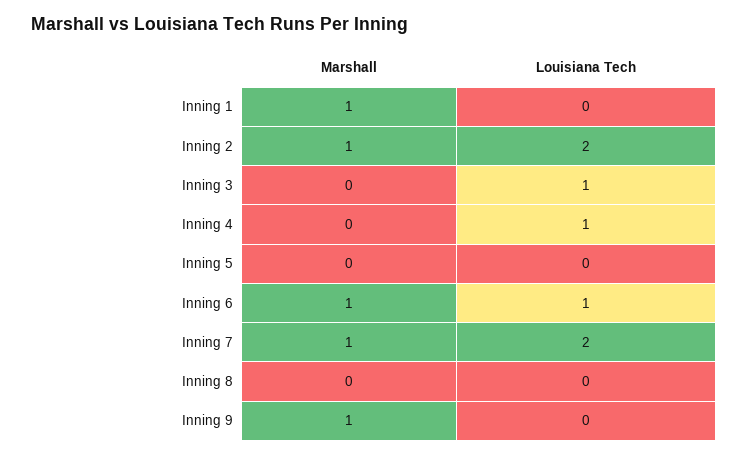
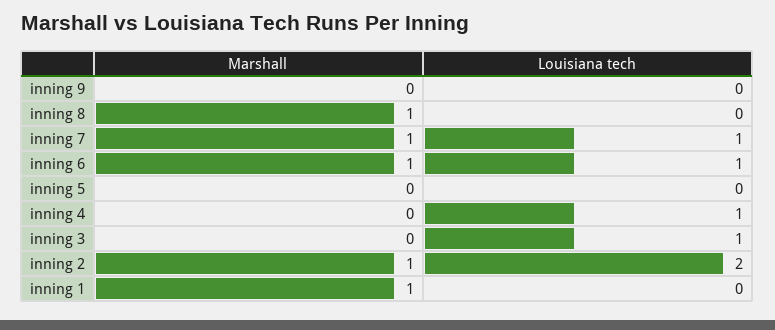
Louisiana Tech, Inning 7: 2 -> 1
Marshall, Inning 8: 0 -> 1
Marshall, Inning 9: 1 -> 0

